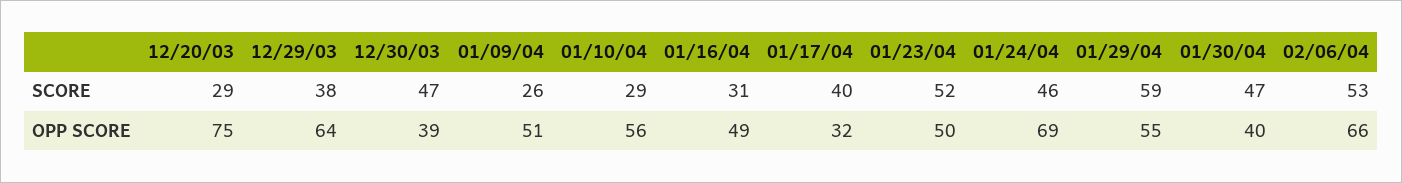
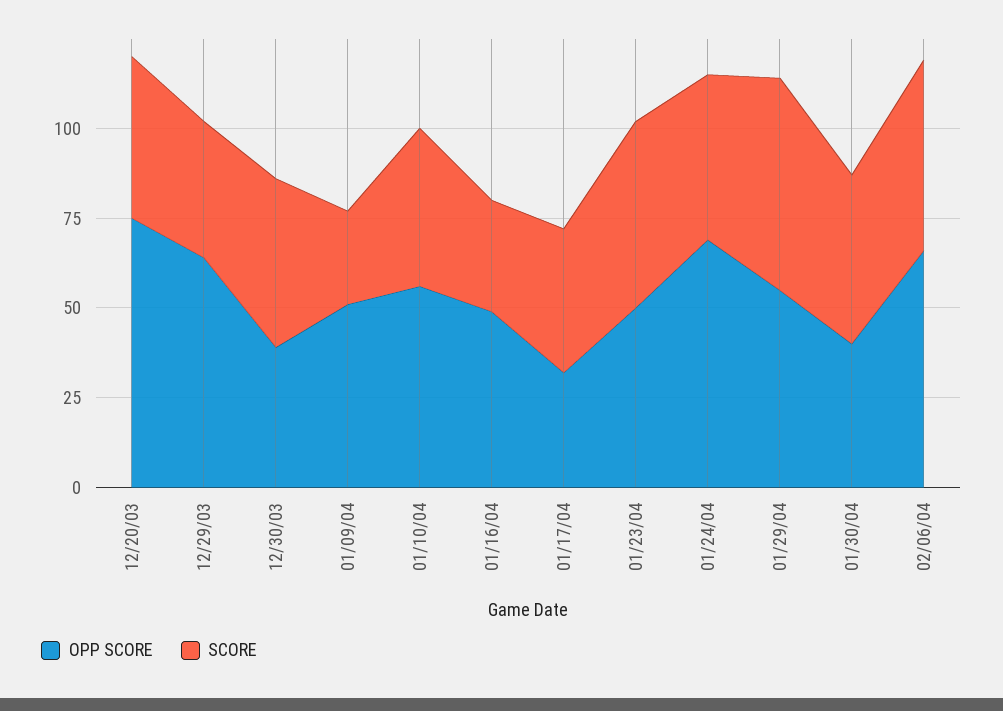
SCORE, 12/20/03: 29 -> 45
SCORE, 01/10/04: 29 -> 45

